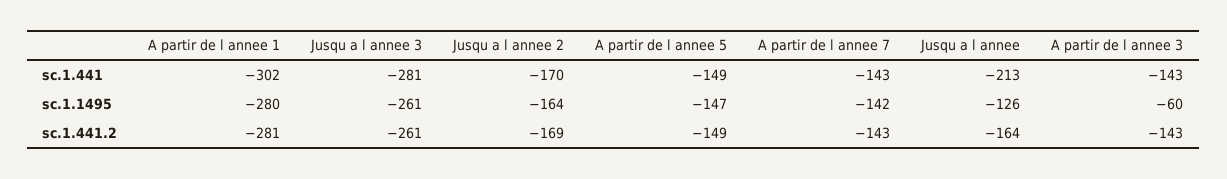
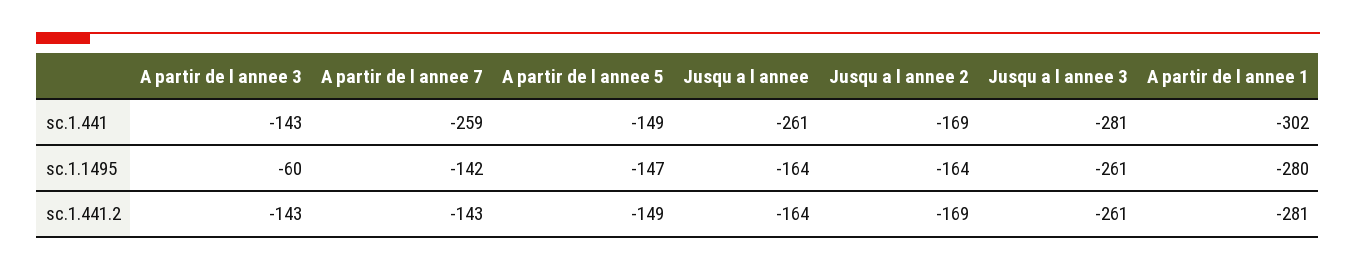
Jusqu a l annee 2, sc.1.441: -170 -> -169
A partir de l annee 7, sc.1.441: -143 -> -259
Jusqu a l annee, sc.1.441: -213 -> -261
Jusqu a l annee, sc.1.1495: -126 -> -164

